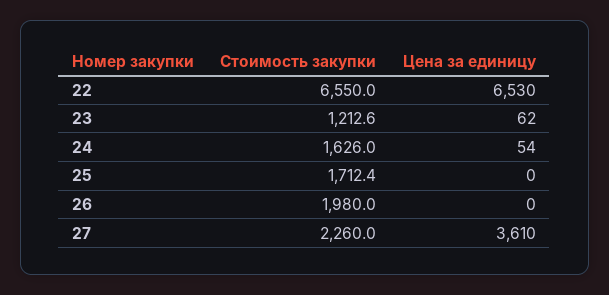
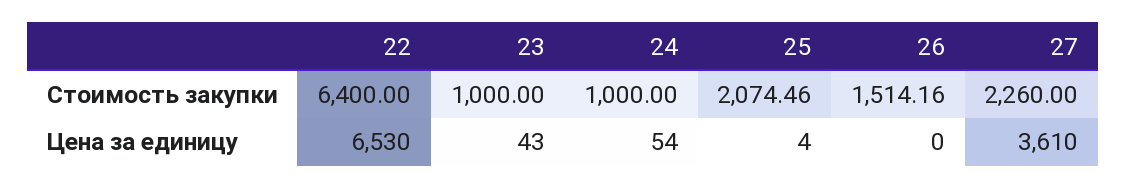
Стоимость закупки, 22: 6550 -> 6400
Стоимость закупки, 23: 1212.6 -> 1000
Цена за единицу, 23: 62 -> 43
Стоимость закупки, 24: 1626 -> 1000
Стоимость закупки, 25: 1712.4 -> 2074.46
Цена за единицу, 25: 0 -> 4
Стоимость закупки, 26: 1980 -> 1514.16

